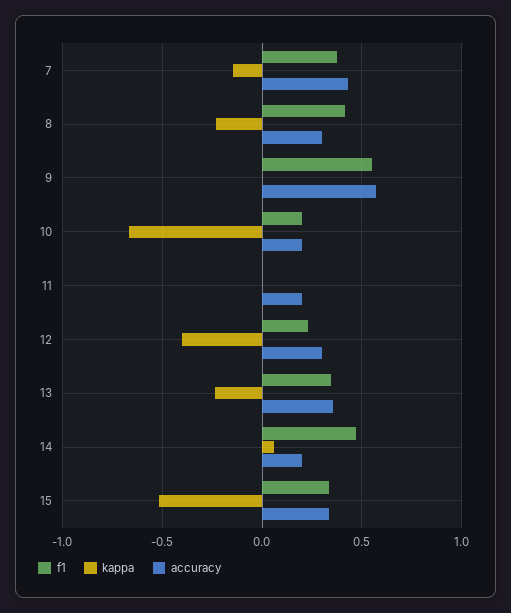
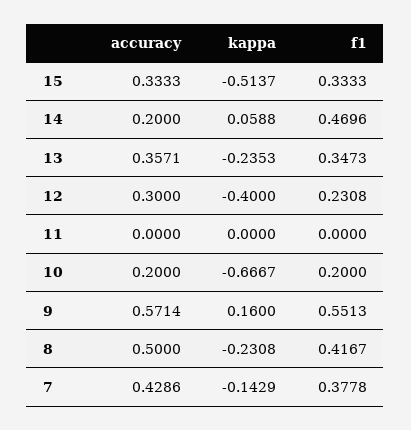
accuracy, 8: 0.3 -> 0.5
kappa, 9: 0 -> 0.16
accuracy, 11: 0.2 -> 0

